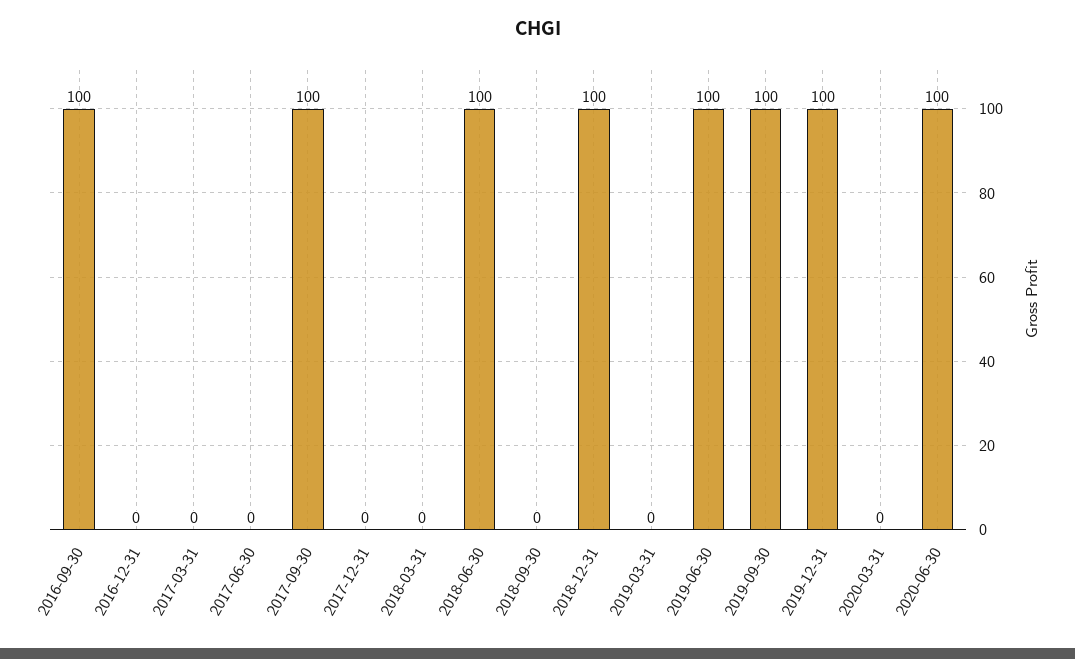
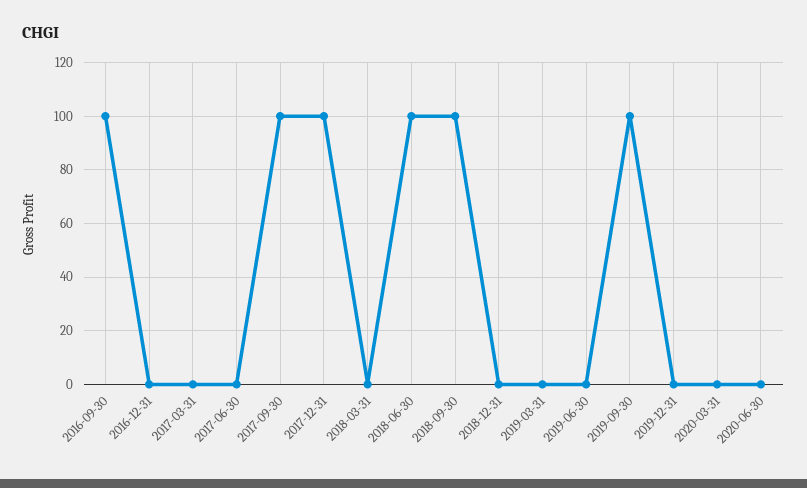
2017-12-31: 0 -> 100
2018-09-30: 0 -> 100
2018-12-31: 100 -> 0
2019-06-30: 100 -> 0
2019-12-31: 100 -> 0
2020-06-30: 100 -> 0

